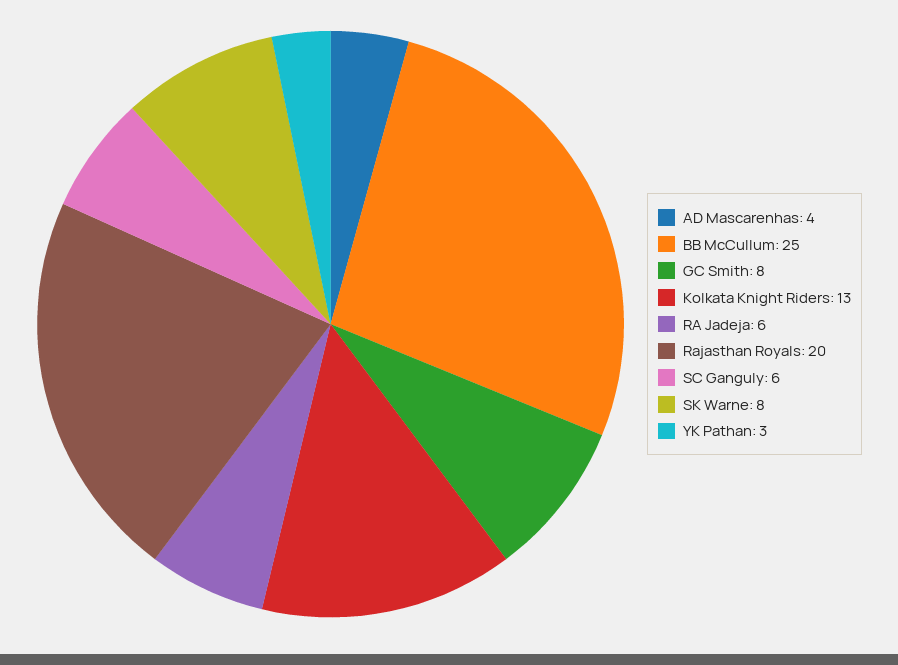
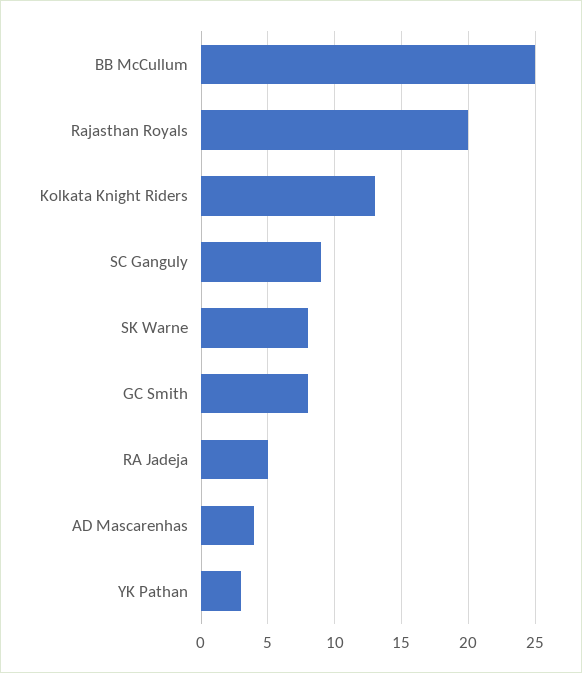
RA Jadeja: 6 -> 5
SC Ganguly: 6 -> 9

